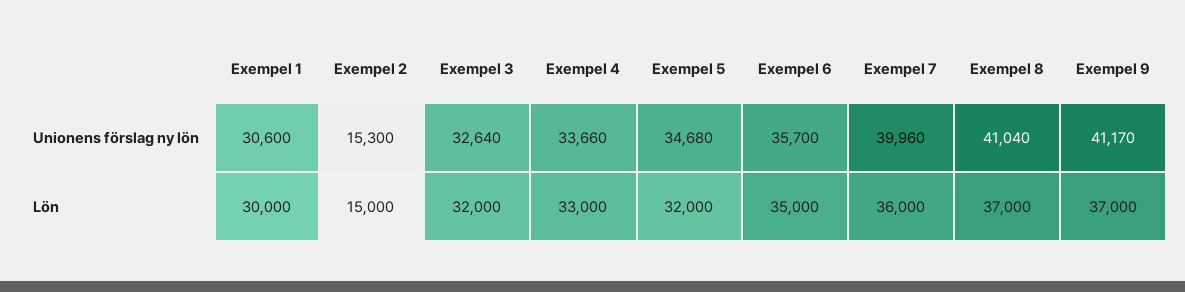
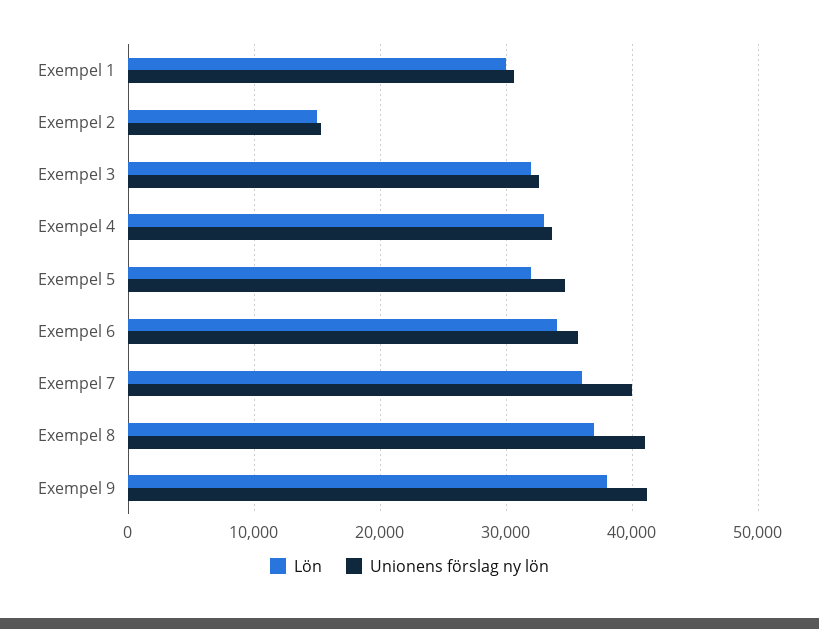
Lön, Exempel 6: 35000 -> 34000
Lön, Exempel 9: 37000 -> 38000

